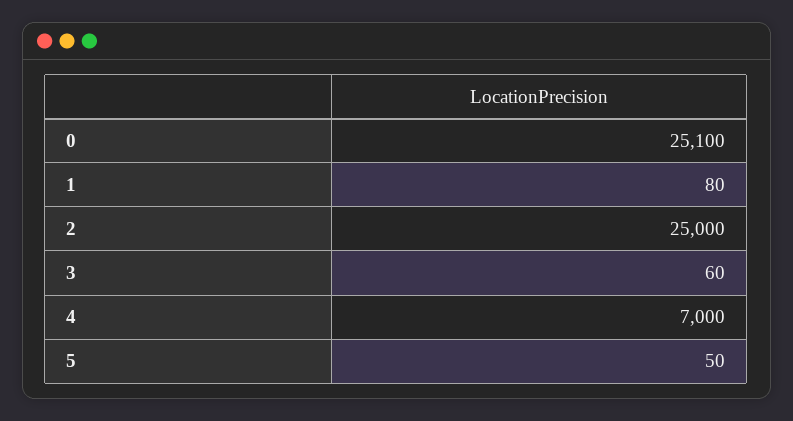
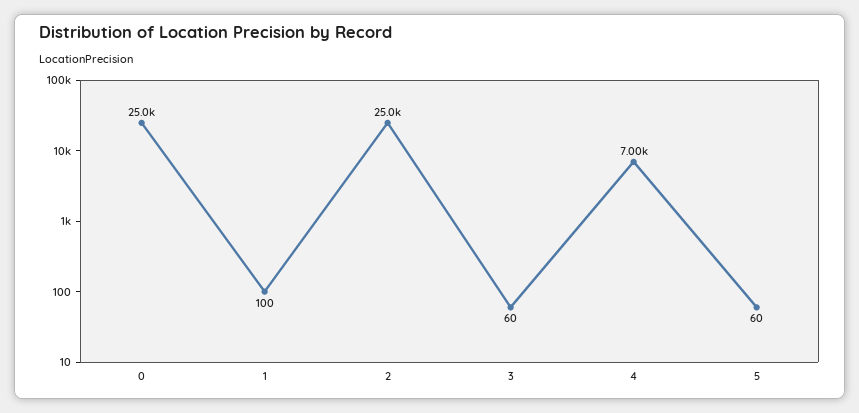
0: 25100 -> 25000
1: 80 -> 100
5: 50 -> 60

